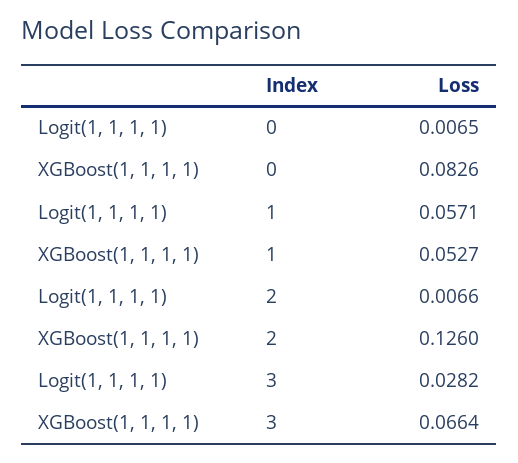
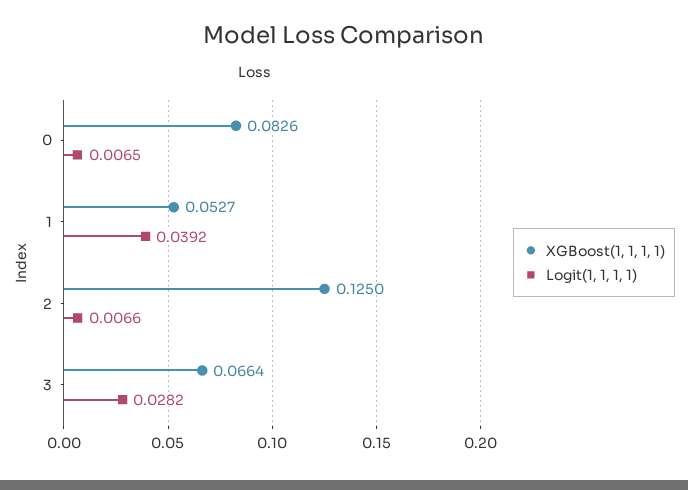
Logit(1, 1, 1, 1), 1: 0.0571 -> 0.0392
XGBoost(1, 1, 1, 1), 2: 0.126 -> 0.125

